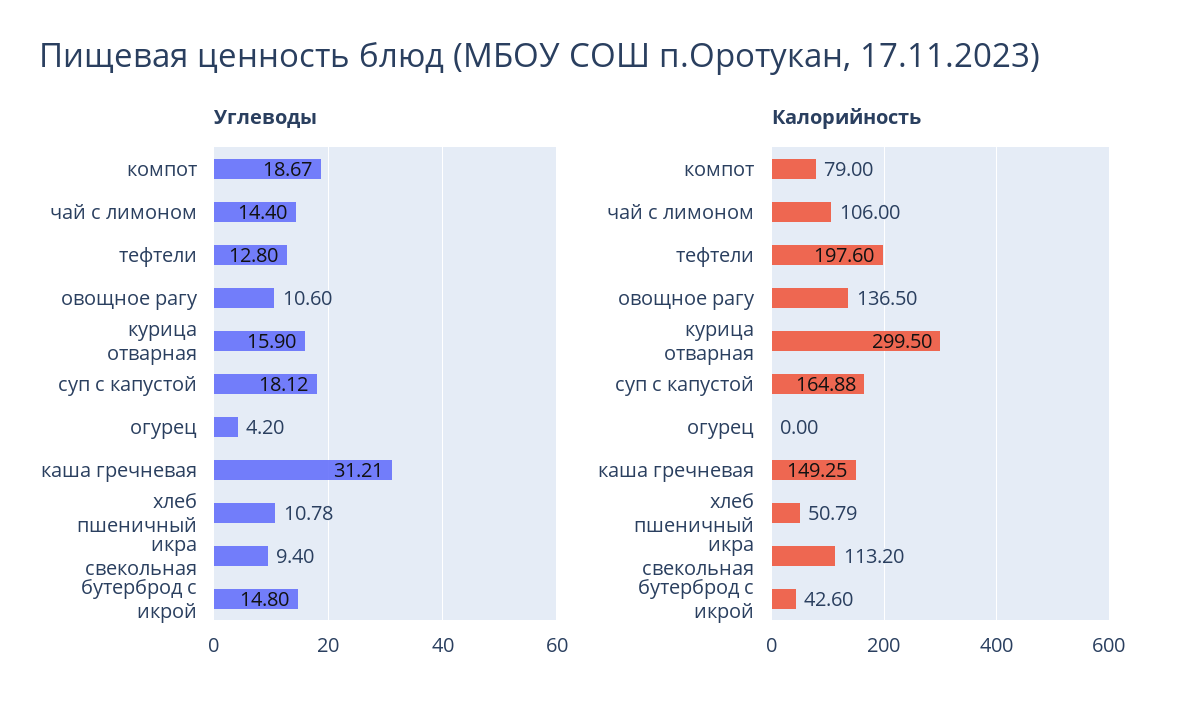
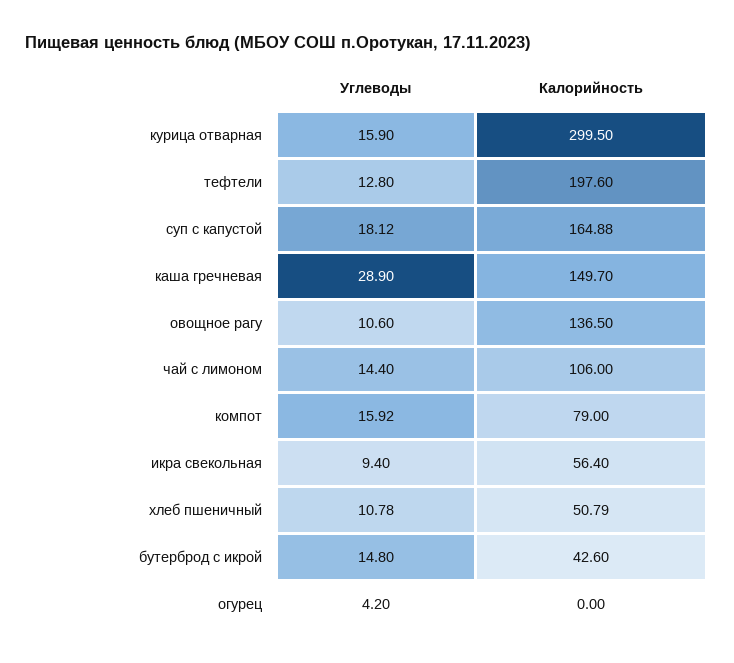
Углеводы, компот: 18.67 -> 15.92
Углеводы, каша гречневая: 31.21 -> 28.9
Калорийность, каша гречневая: 149.25 -> 149.7
Калорийность, икра свекольная: 113.2 -> 56.4

